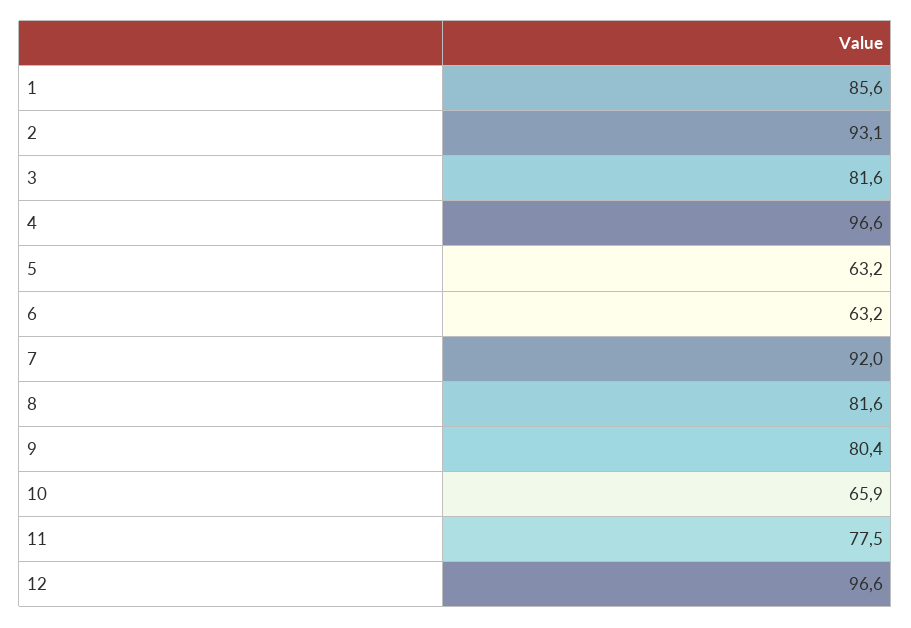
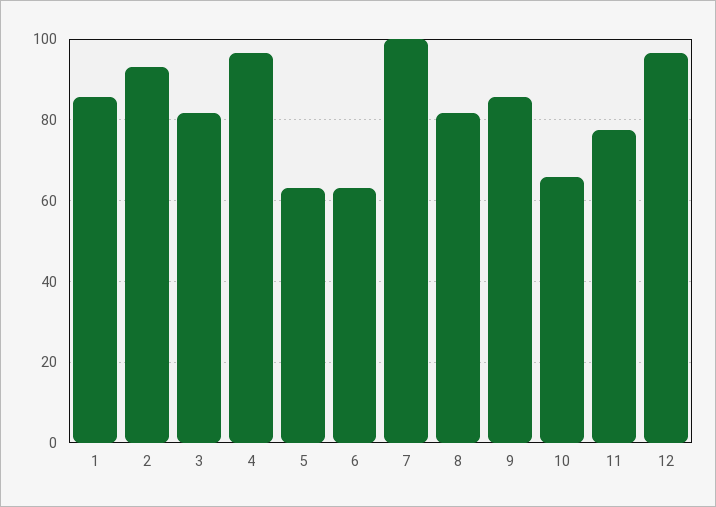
7: 92 -> 100
9: 80.4 -> 86

